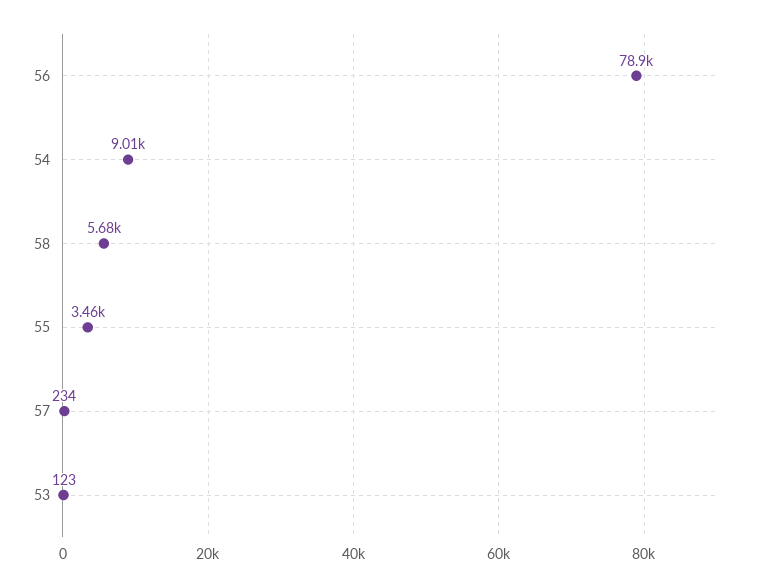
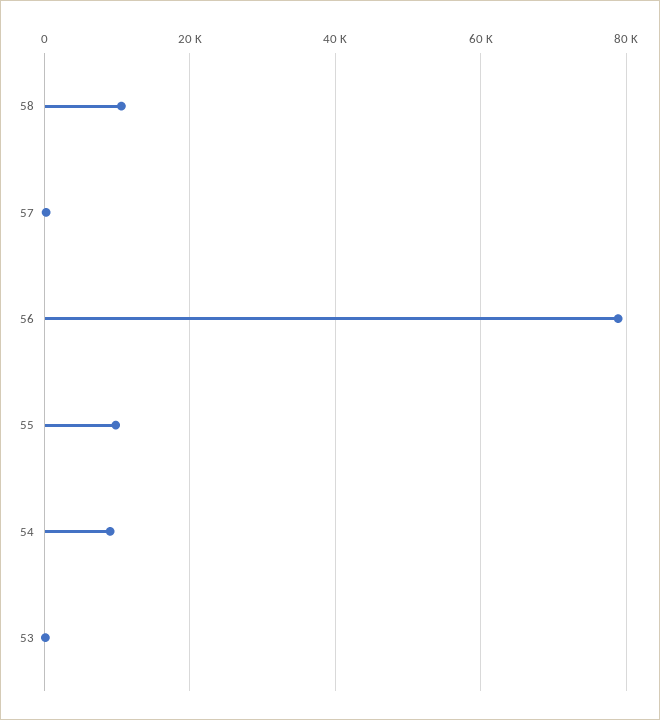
58: 5680 -> 10000
55: 3460 -> 10000

